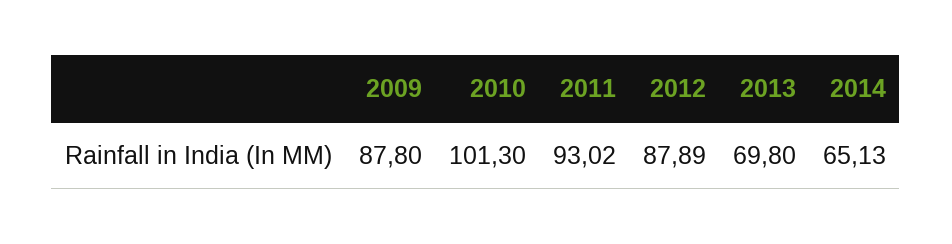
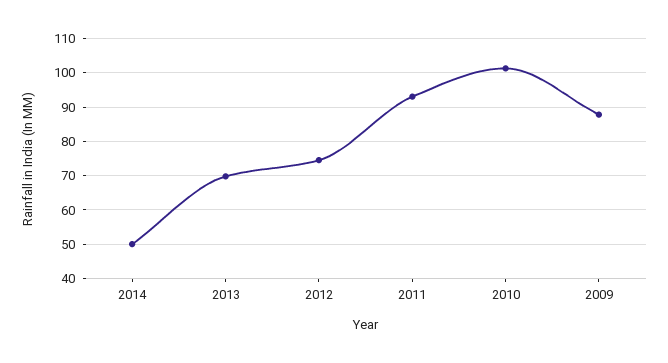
2012: 87.89 -> 74
2014: 65.13 -> 50

